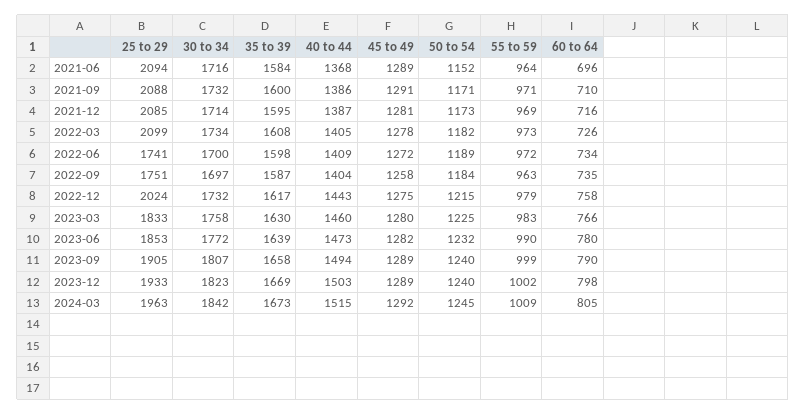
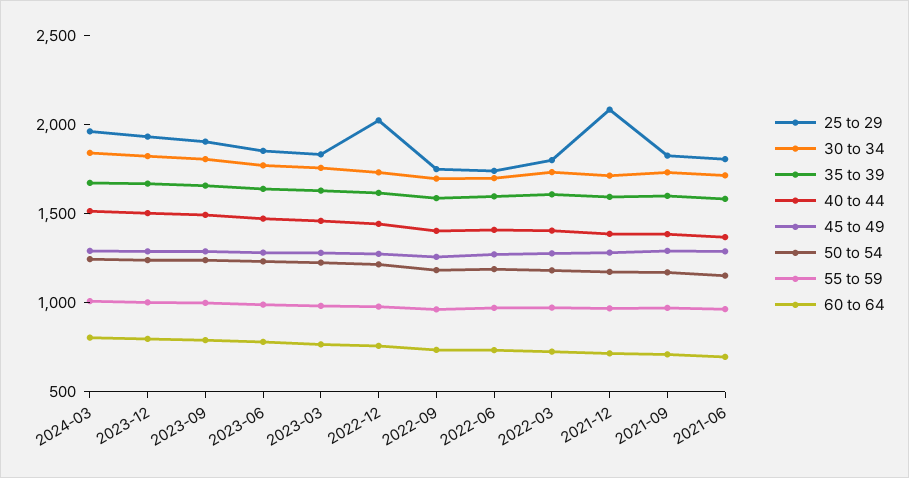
25 to 29, 2021-06: 2094 -> 1800
25 to 29, 2021-09: 2088 -> 1800
25 to 29, 2022-03: 2099 -> 1800

